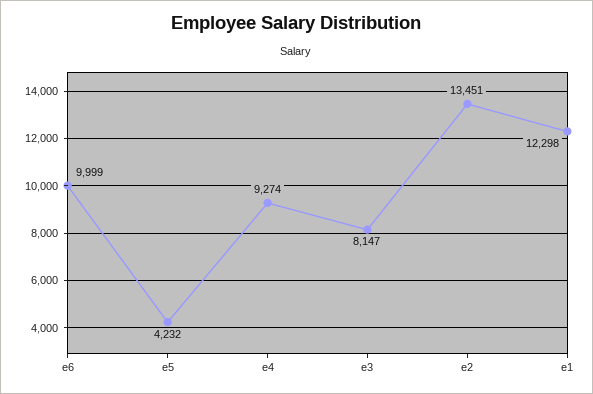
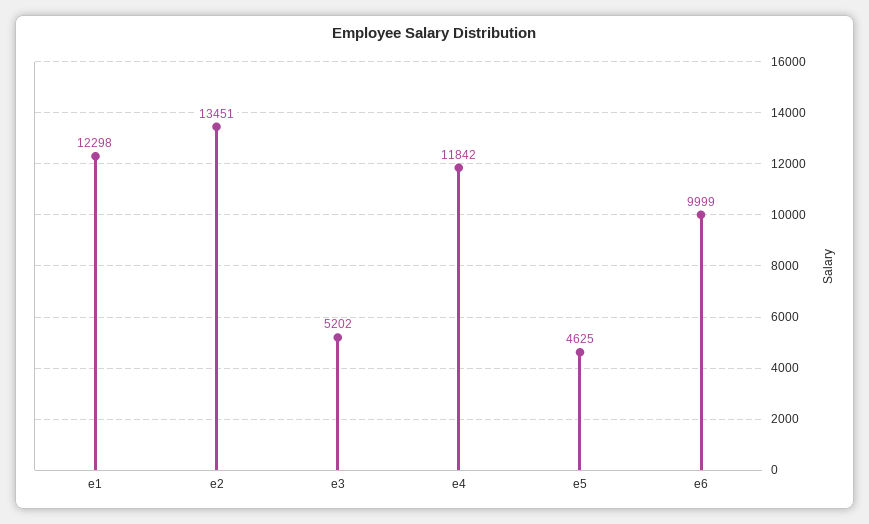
e5: 4232 -> 4625
e4: 9274 -> 11842
e3: 8147 -> 5202

